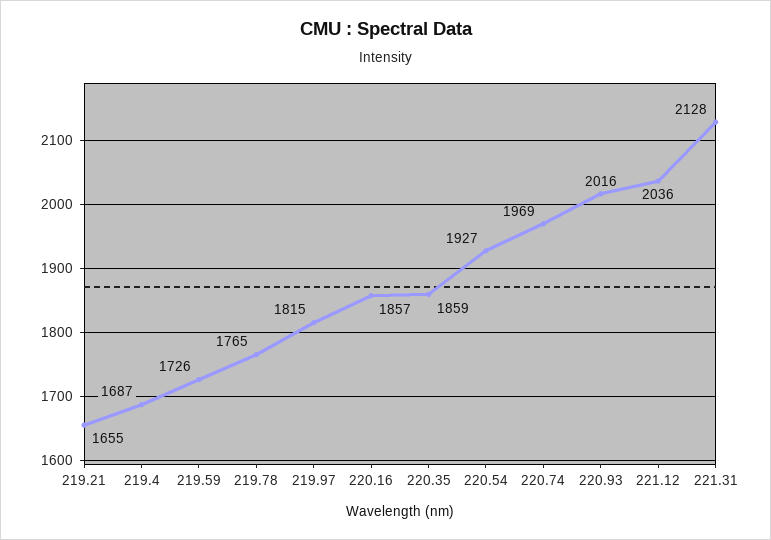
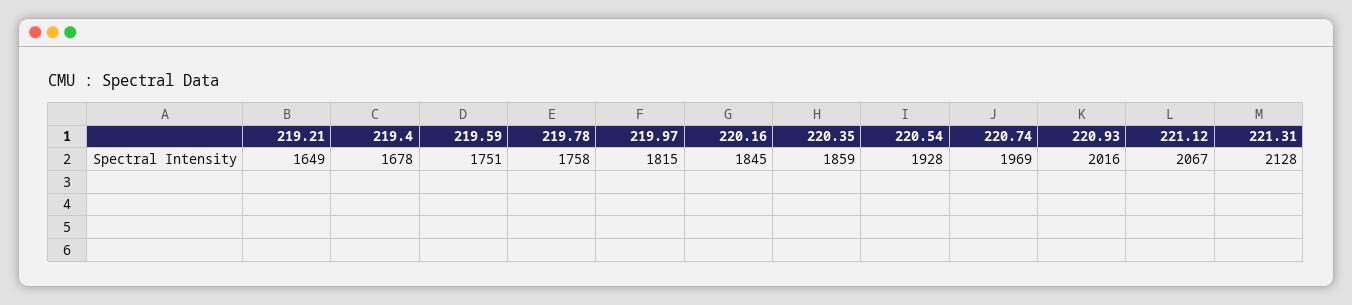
219.21: 1655 -> 1649
219.4: 1687 -> 1678
219.59: 1726 -> 1751
219.78: 1765 -> 1758
220.16: 1857 -> 1845
220.54: 1927 -> 1928
221.12: 2036 -> 2067

